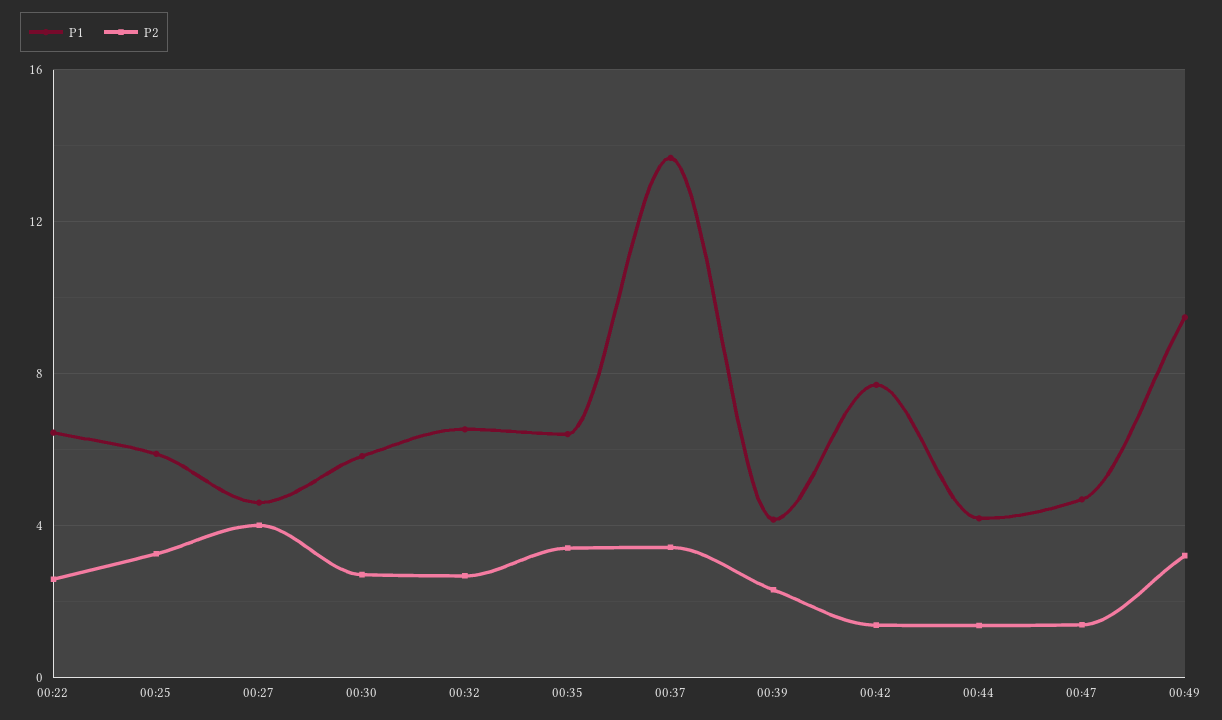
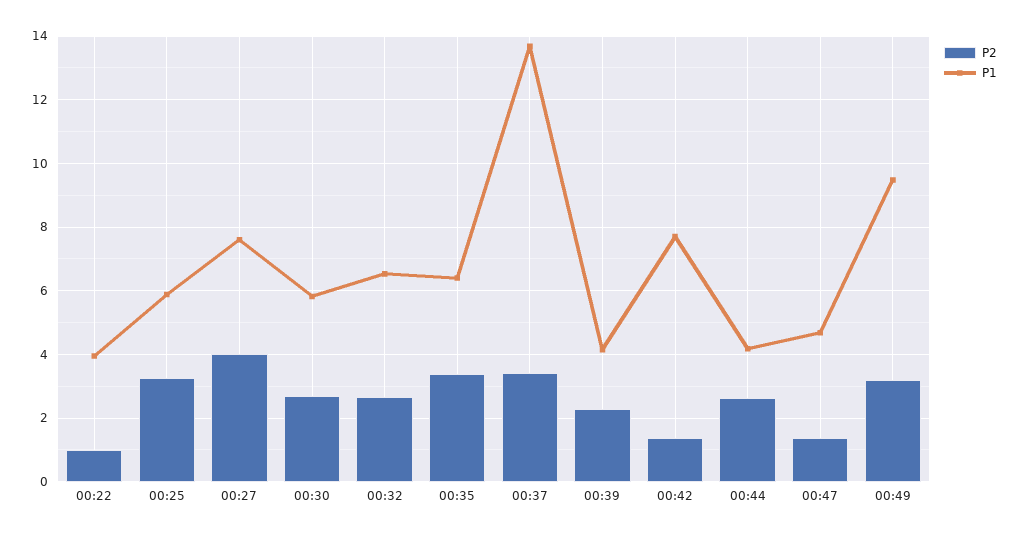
P1, 00:22: 6.5 -> 4
P2, 00:22: 2.5 -> 1
P1, 00:27: 4.5 -> 7.6
P2, 00:44: 1.5 -> 2.6

